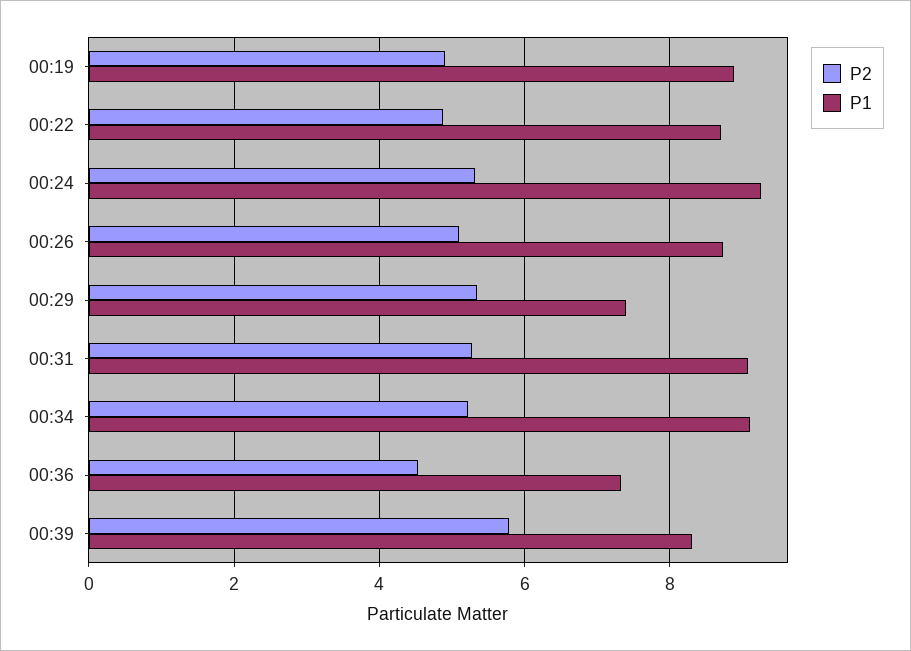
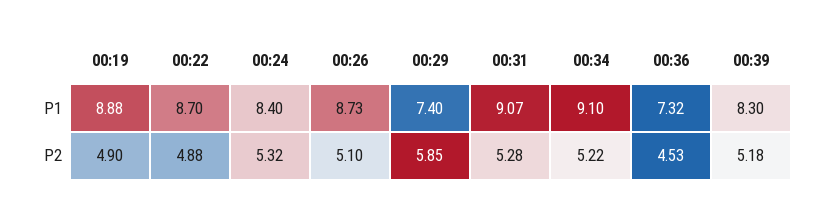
P1, 00:24: 9.2 -> 8.4
P2, 00:29: 5.4 -> 5.85
P2, 00:39: 5.8 -> 5.18

